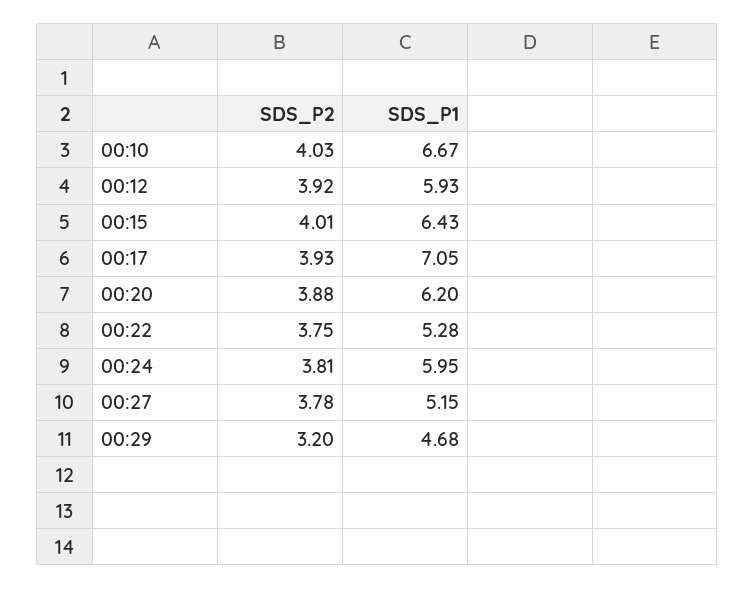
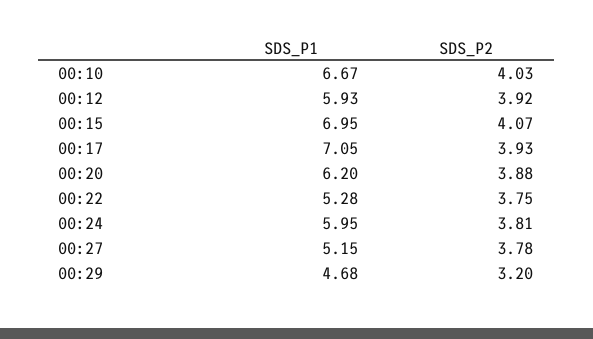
SDS_P2, 00:15: 4.01 -> 4.07
SDS_P1, 00:15: 6.43 -> 6.95

